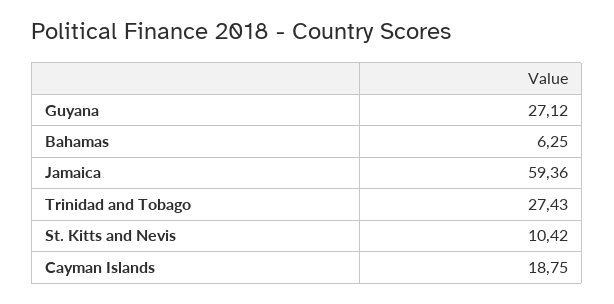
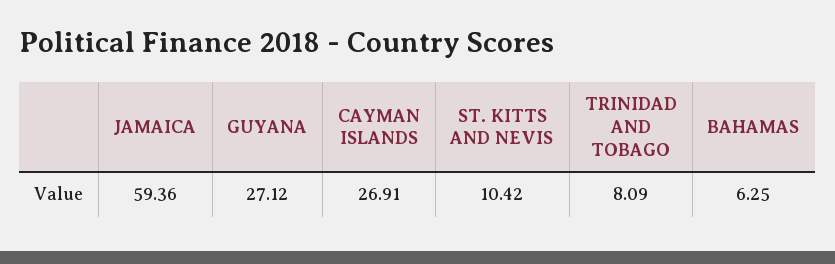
Trinidad and Tobago: 27.43 -> 8.09
Cayman Islands: 18.75 -> 26.91

